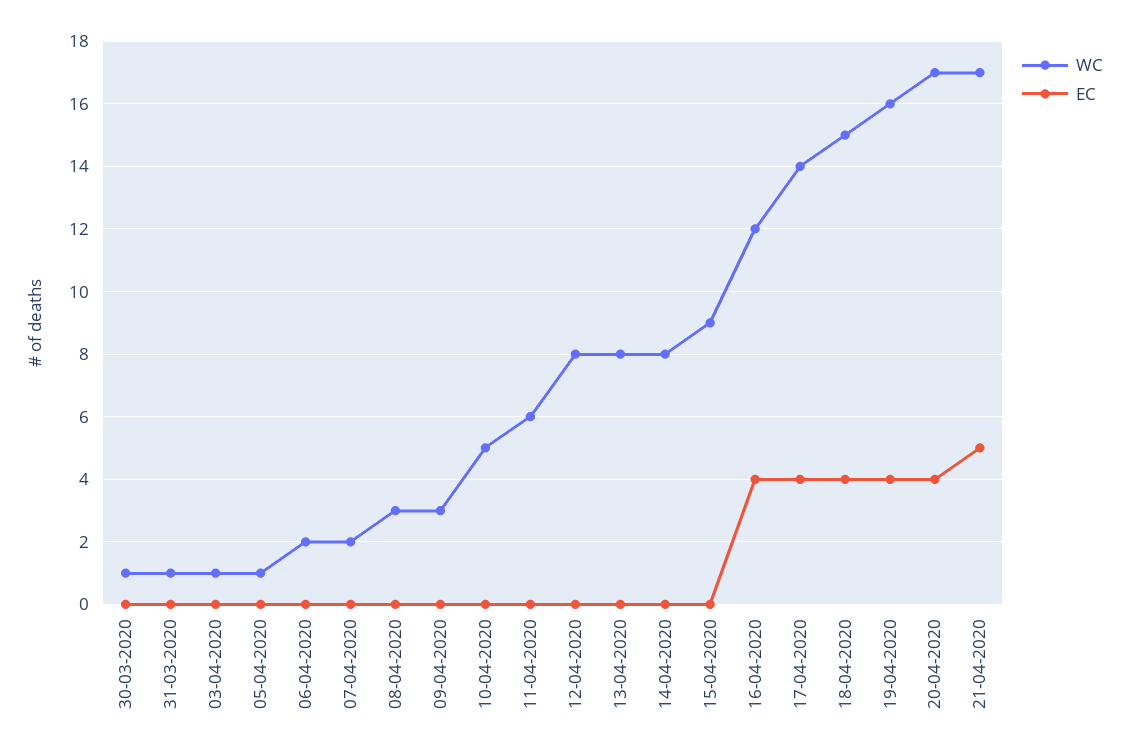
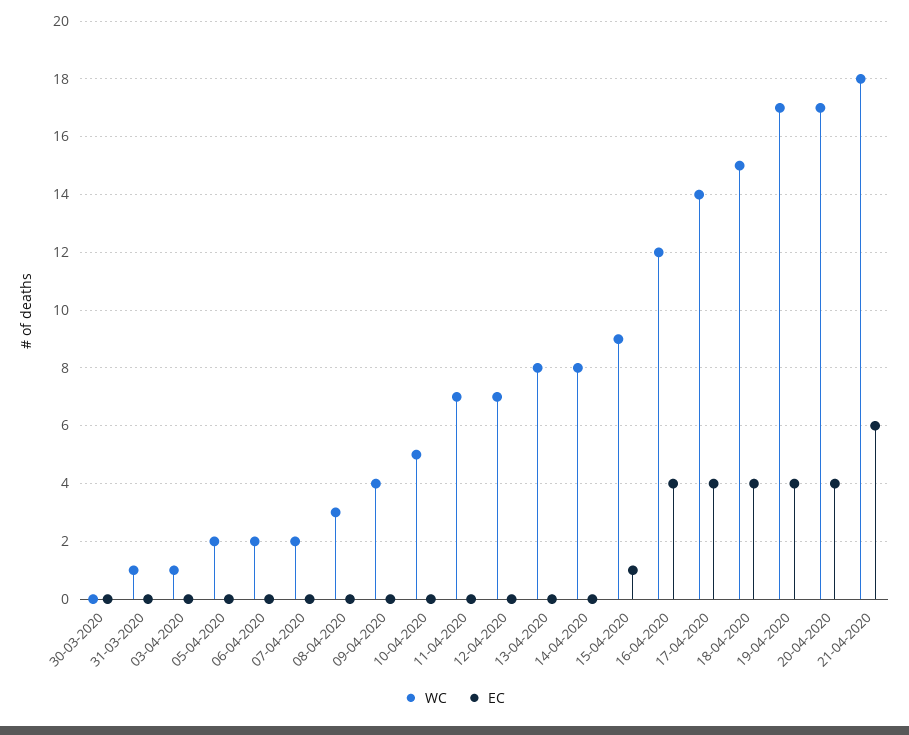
WC, 30-03-2020: 1 -> 0
WC, 05-04-2020: 1 -> 2
WC, 09-04-2020: 3 -> 4
WC, 11-04-2020: 6 -> 7
WC, 12-04-2020: 8 -> 7
EC, 15-04-2020: 0 -> 1
WC, 19-04-2020: 16 -> 17
WC, 21-04-2020: 17 -> 18
EC, 21-04-2020: 5 -> 6

